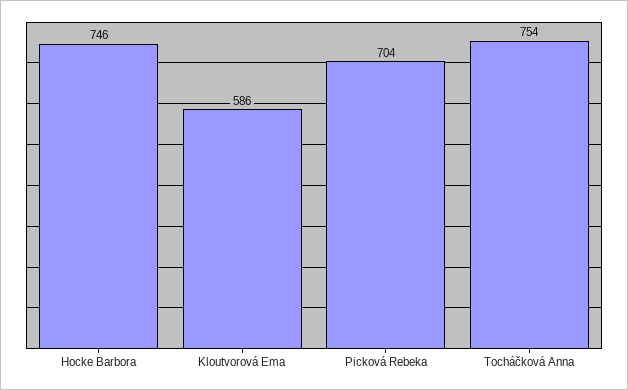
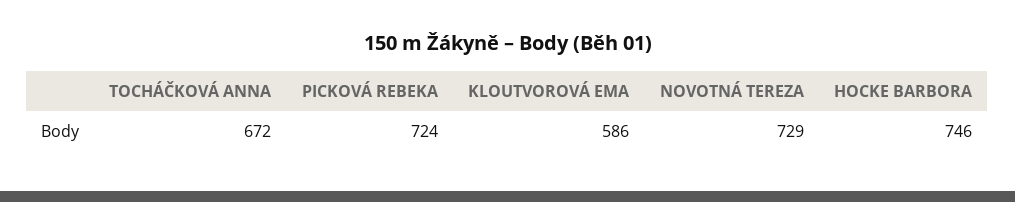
Picková Rebeka: 704 -> 724
Tocháčková Anna: 754 -> 672
NOVOTNÁ TEREZA: none -> 729

